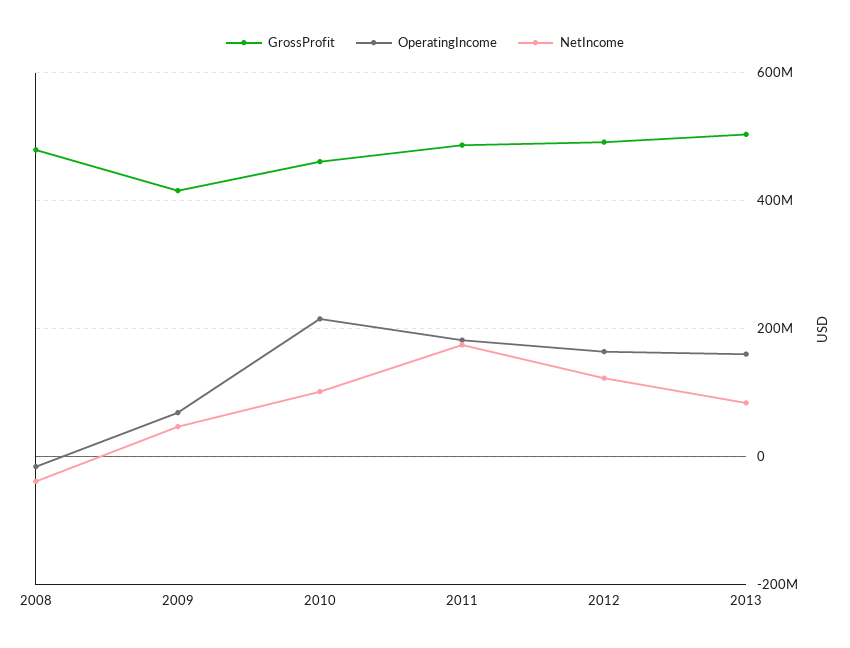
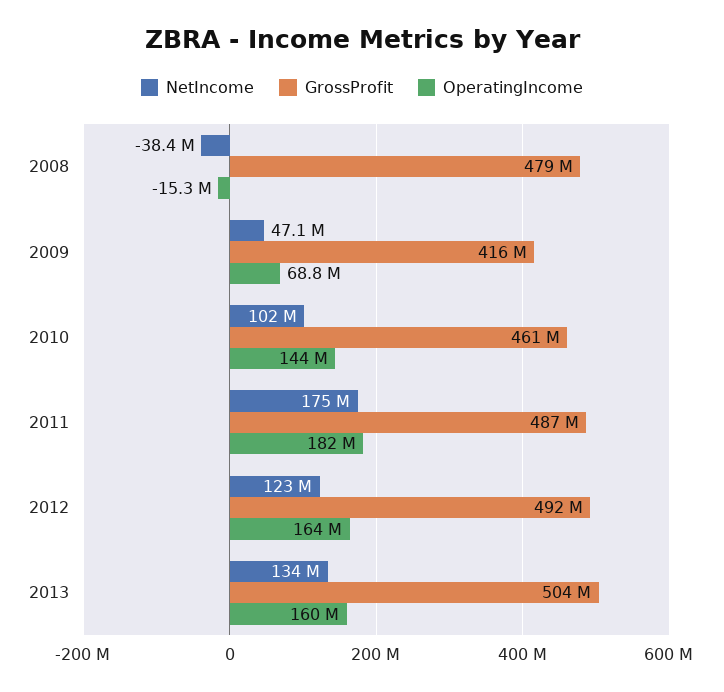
OperatingIncome, 2010: 220000000 -> 144000000
NetIncome, 2013: 80000000 -> 134000000

